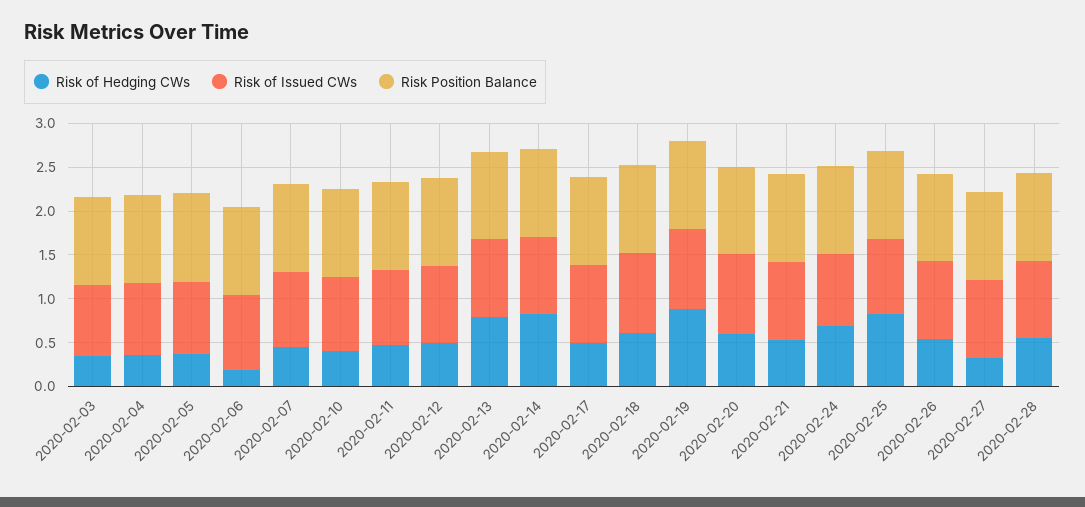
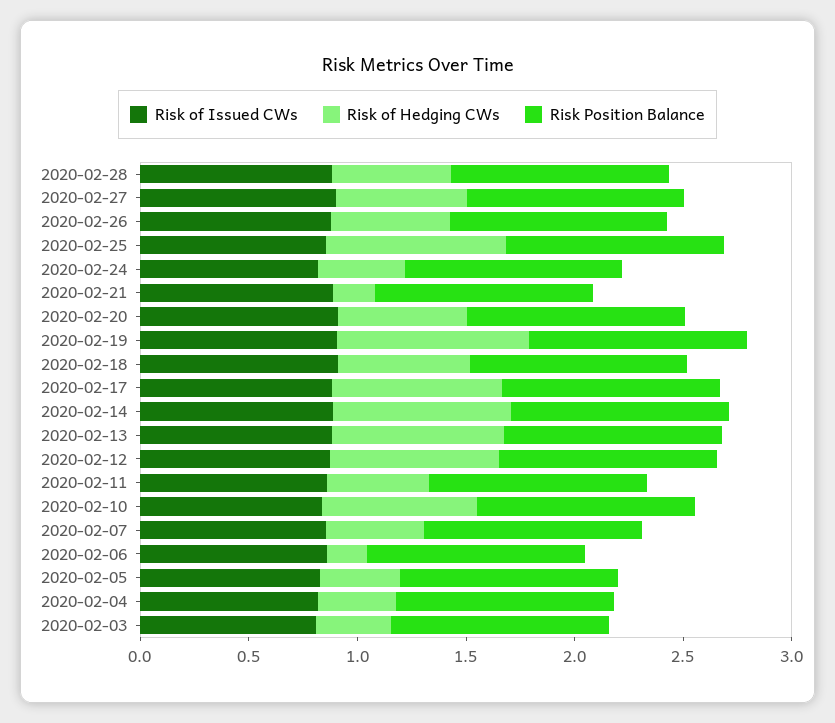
Risk of Hedging CWs, 2020-02-10: 0.4 -> 0.7
Risk of Hedging CWs, 2020-02-12: 0.5 -> 0.8
Risk of Hedging CWs, 2020-02-17: 0.5 -> 0.8
Risk of Hedging CWs, 2020-02-21: 0.5 -> 0.2
Risk of Hedging CWs, 2020-02-24: 0.7 -> 0.4
Risk of Hedging CWs, 2020-02-27: 0.3 -> 0.6

